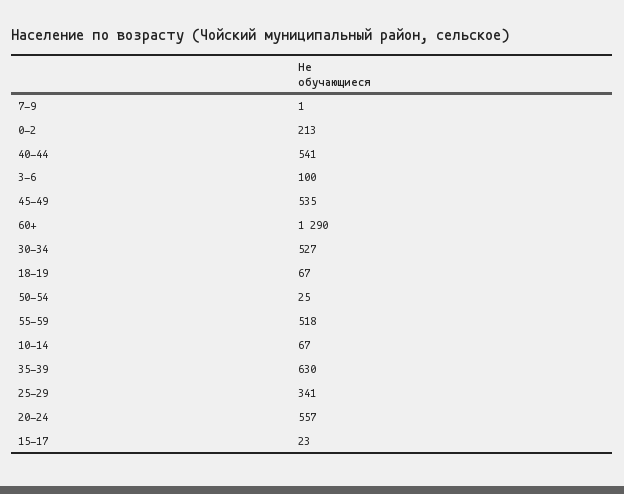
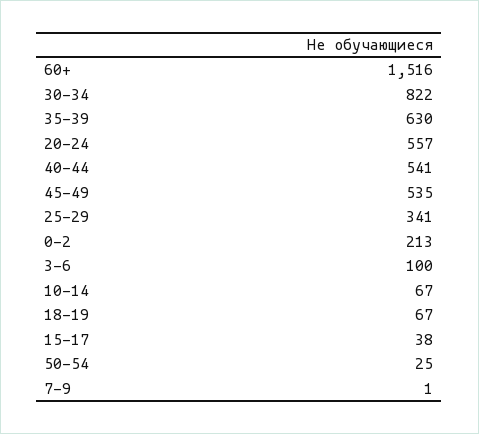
60+: 1290 -> 1516
30-34: 527 -> 822
55-59: 518 -> none
15-17: 23 -> 38

